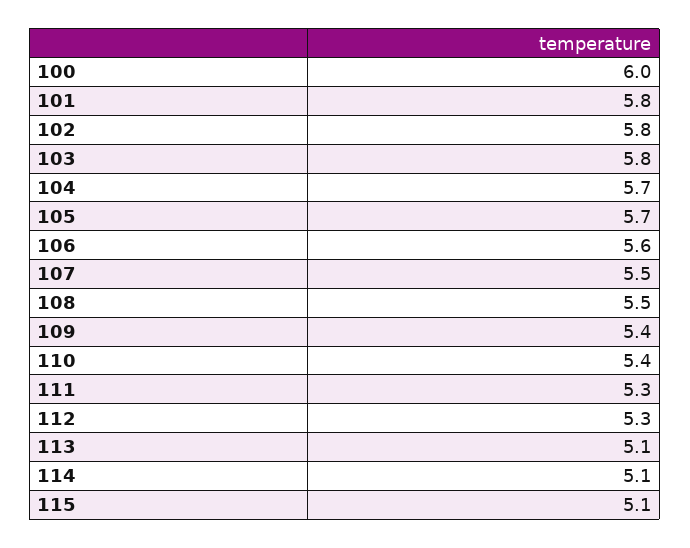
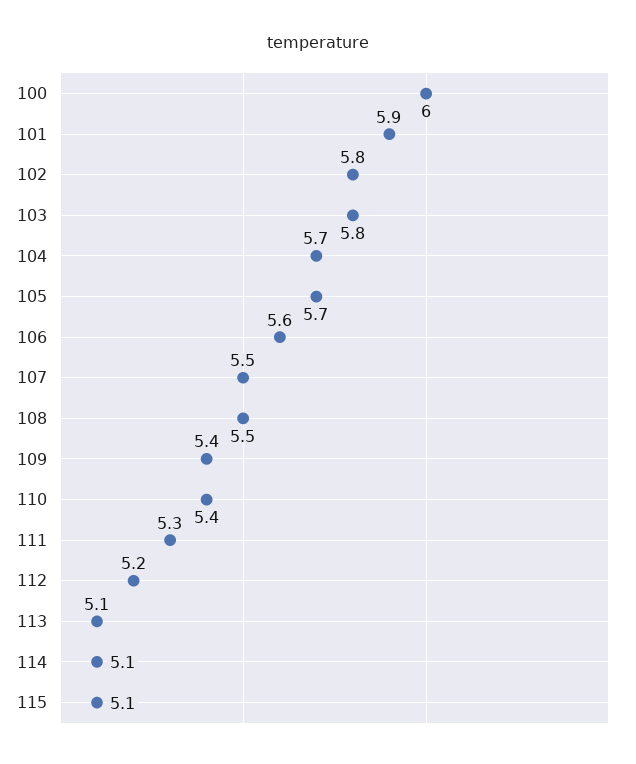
101: 5.8 -> 5.9
112: 5.3 -> 5.2

